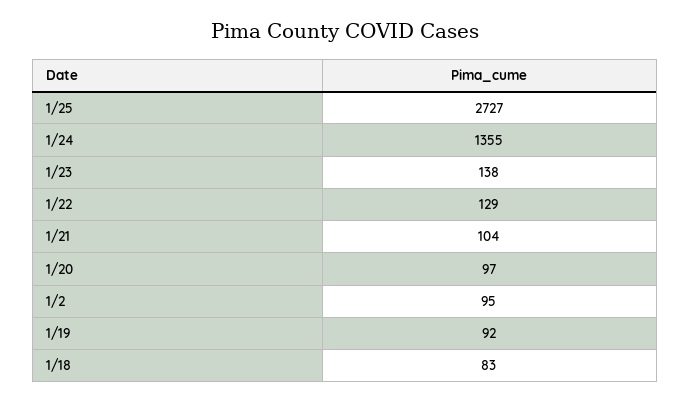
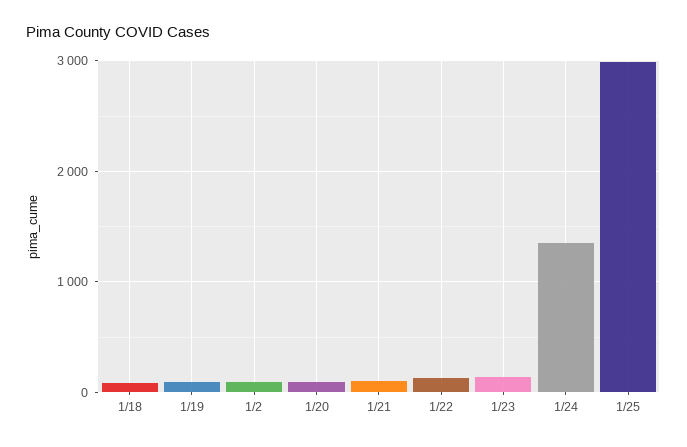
1/25: 2727 -> 3000

